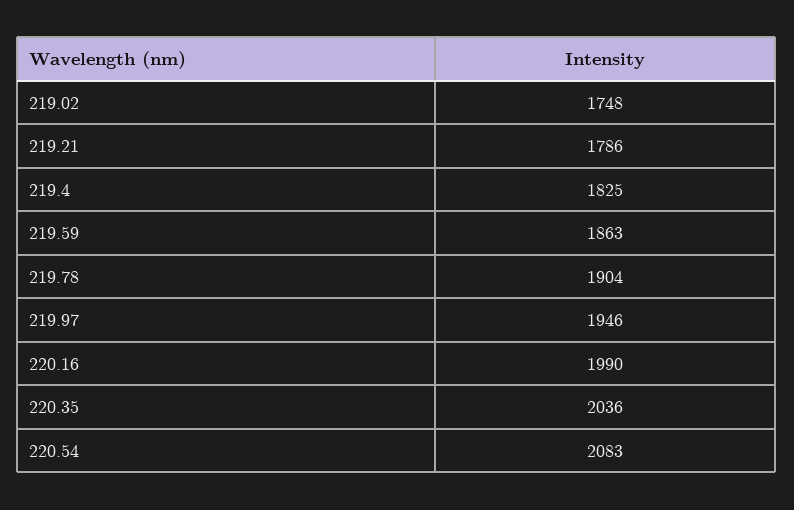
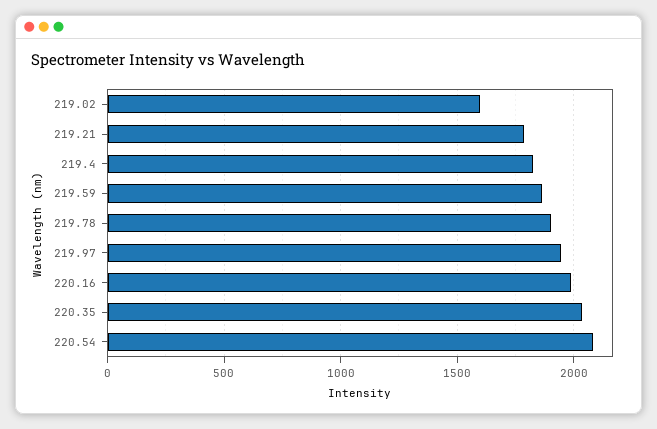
219.02: 1748 -> 1600

